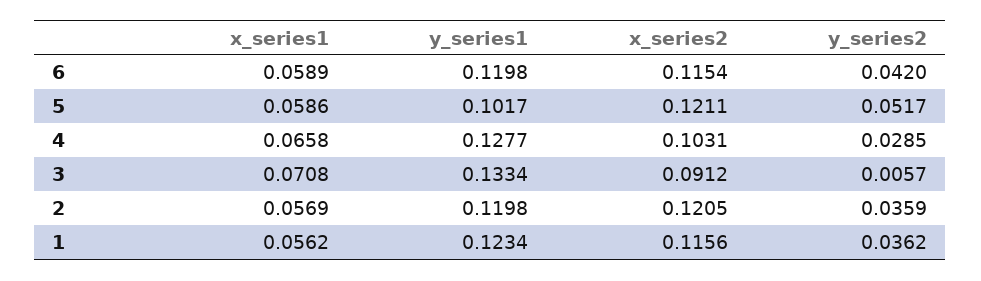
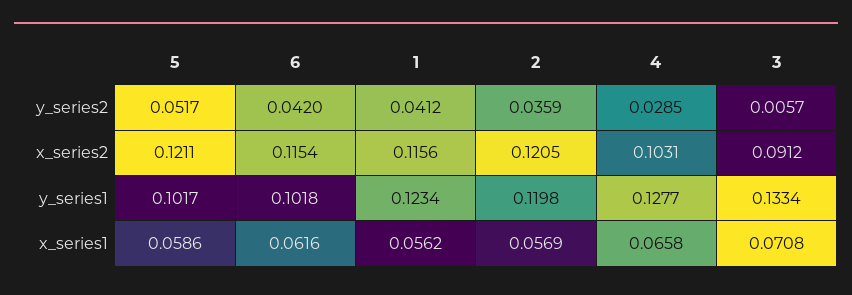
x_series1, 6: 0.0589 -> 0.0616
y_series1, 6: 0.1198 -> 0.1018
y_series2, 1: 0.0362 -> 0.0412

